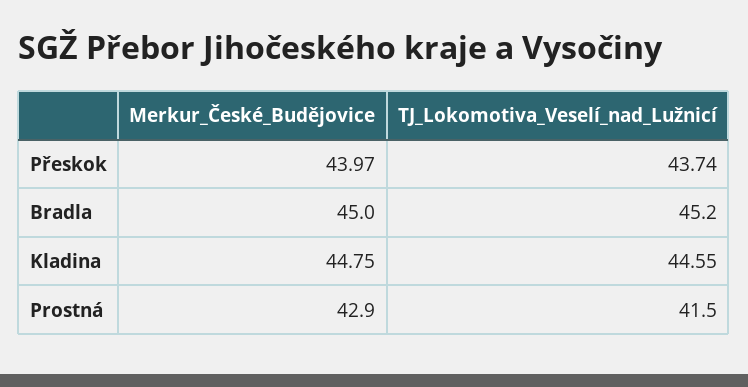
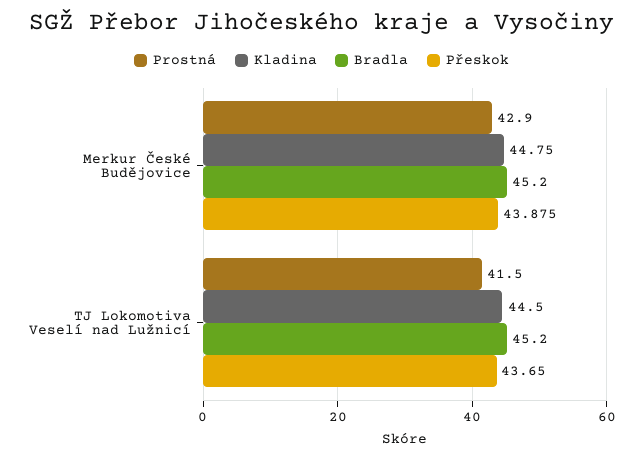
Přeskok, Merkur_České_Budějovice: 43.97 -> 43.875
Přeskok, TJ_Lokomotiva_Veselí_nad_Lužnicí: 43.74 -> 43.65
Bradla, Merkur_České_Budějovice: 45 -> 45.2
Kladina, TJ_Lokomotiva_Veselí_nad_Lužnicí: 44.55 -> 44.5

